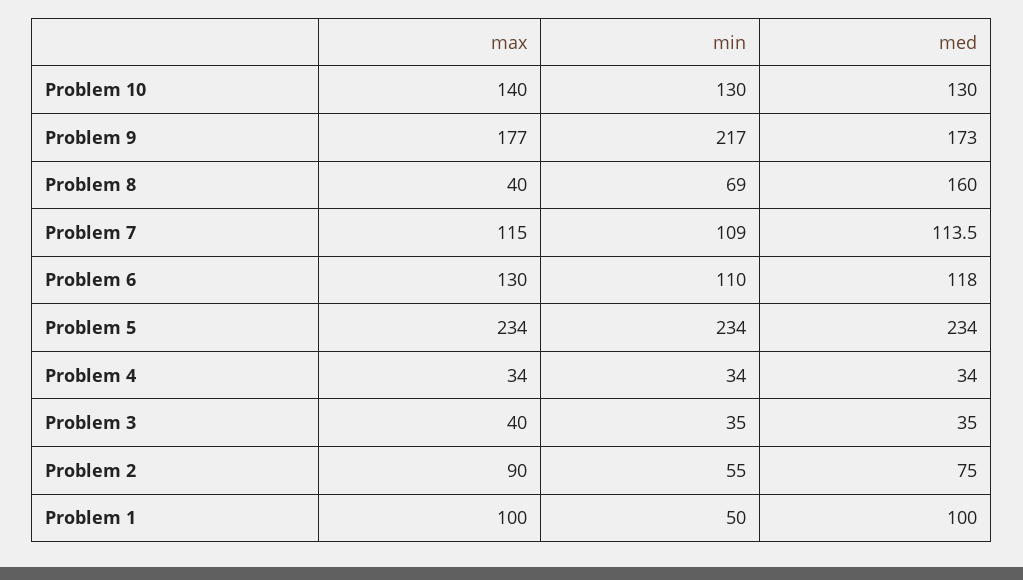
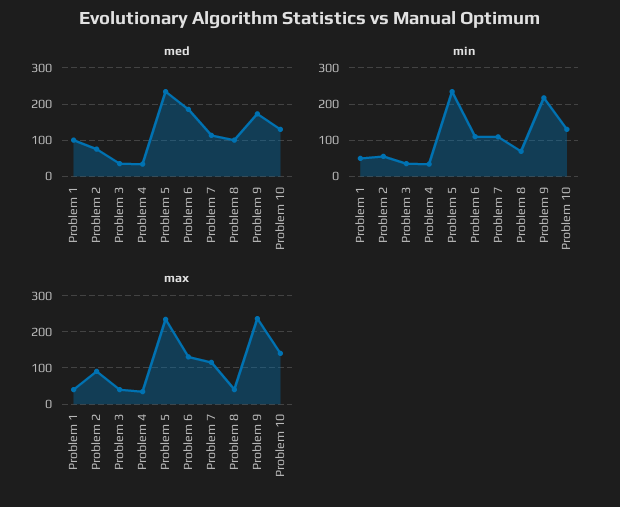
max, Problem 9: 177 -> 240
med, Problem 8: 160 -> 100
med, Problem 6: 118 -> 180
max, Problem 1: 100 -> 40

